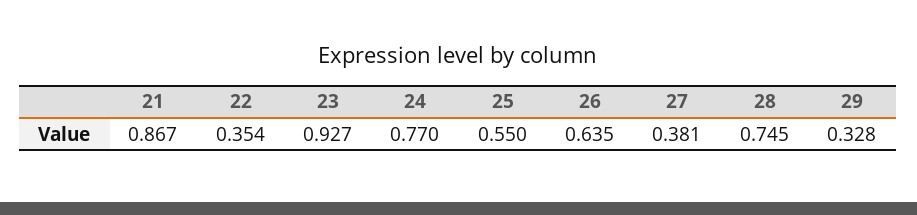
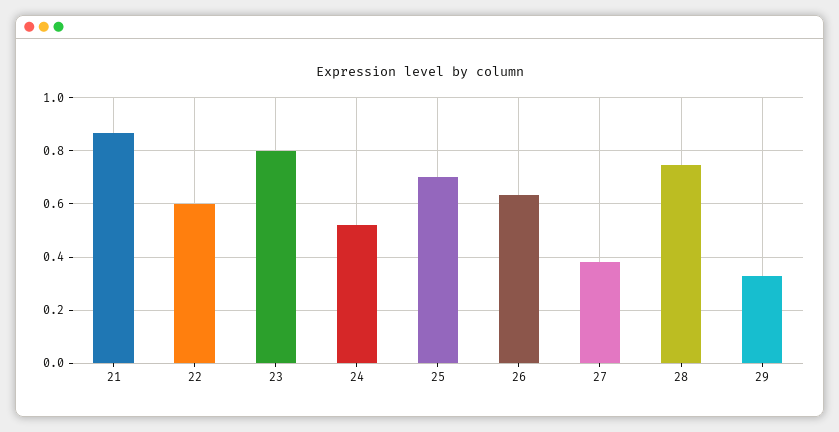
22: 0.354 -> 0.6
23: 0.927 -> 0.8
24: 0.77 -> 0.525
25: 0.55 -> 0.7

